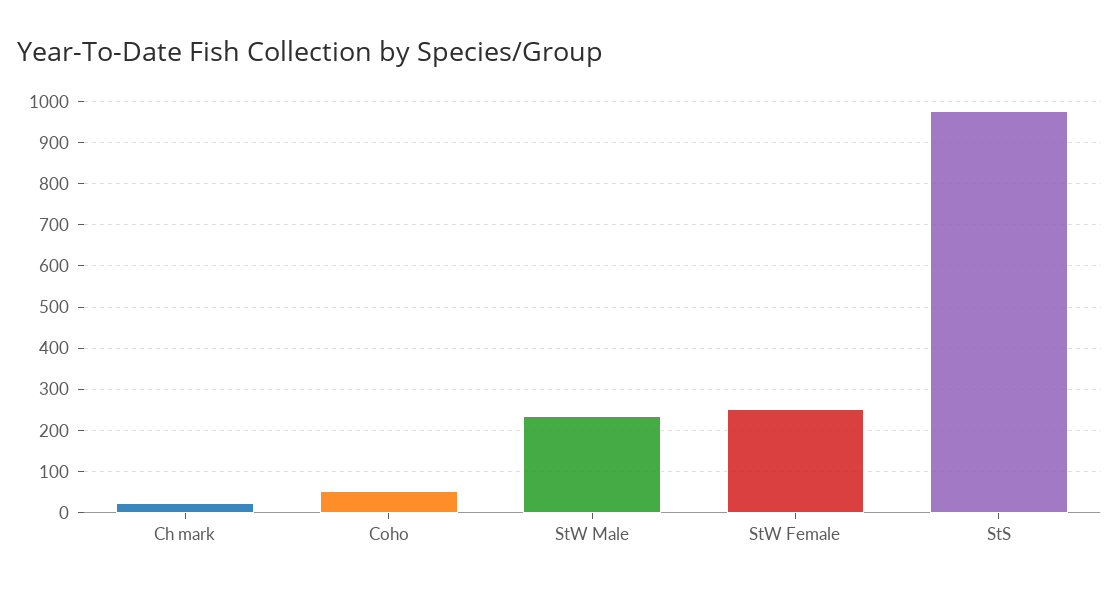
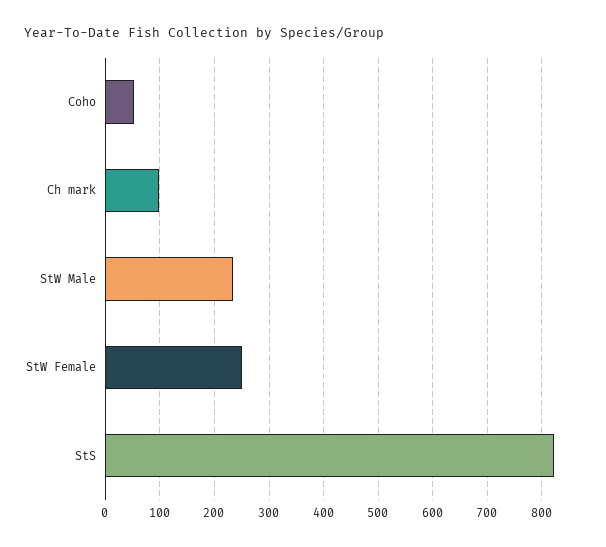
Ch mark: 20 -> 100
StS: 980 -> 820

